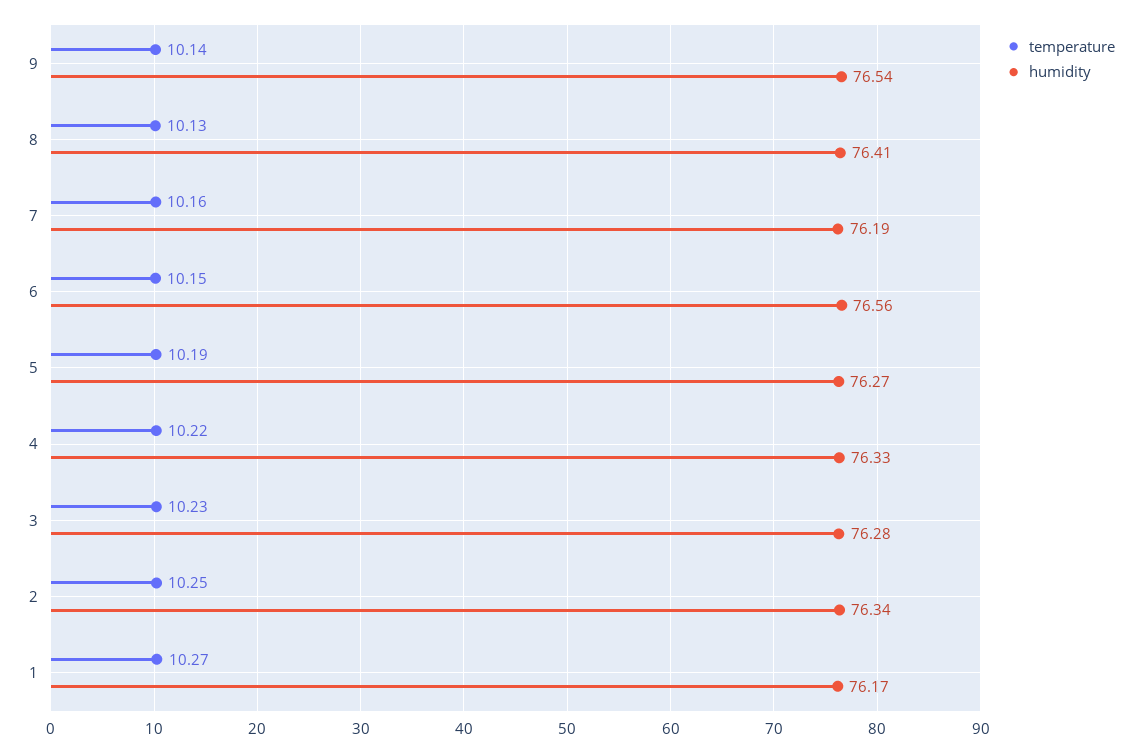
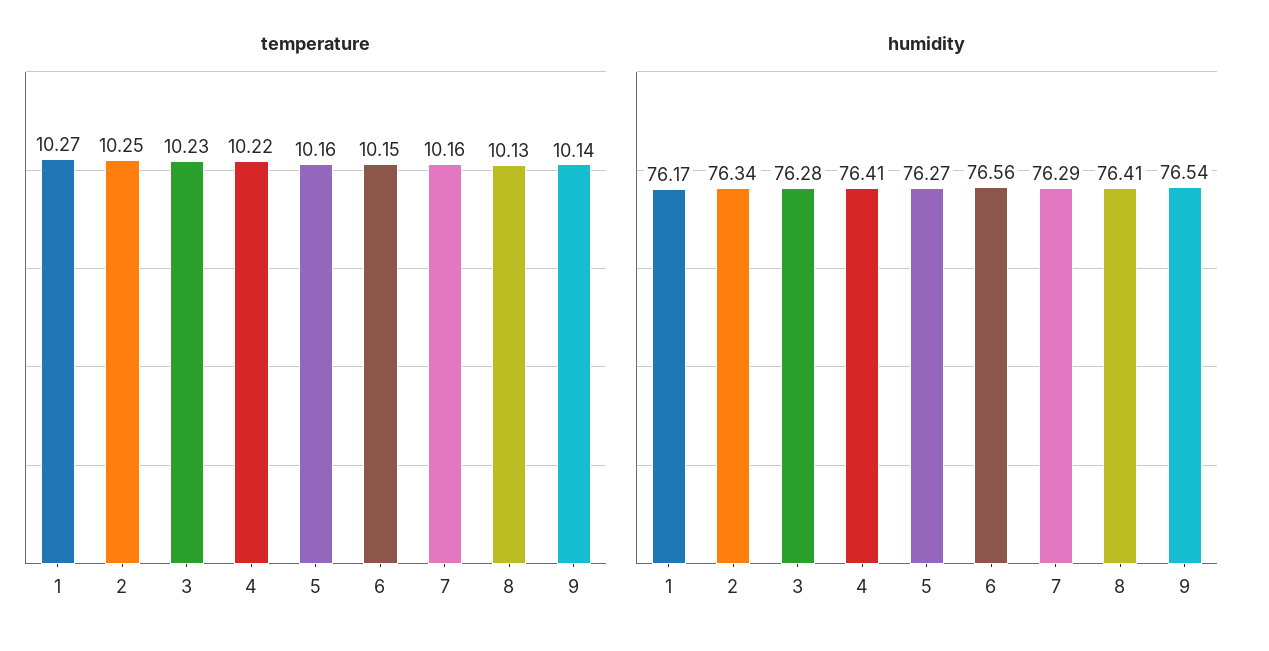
humidity, 7: 76.19 -> 76.29
temperature, 5: 10.19 -> 10.16
humidity, 4: 76.33 -> 76.41

